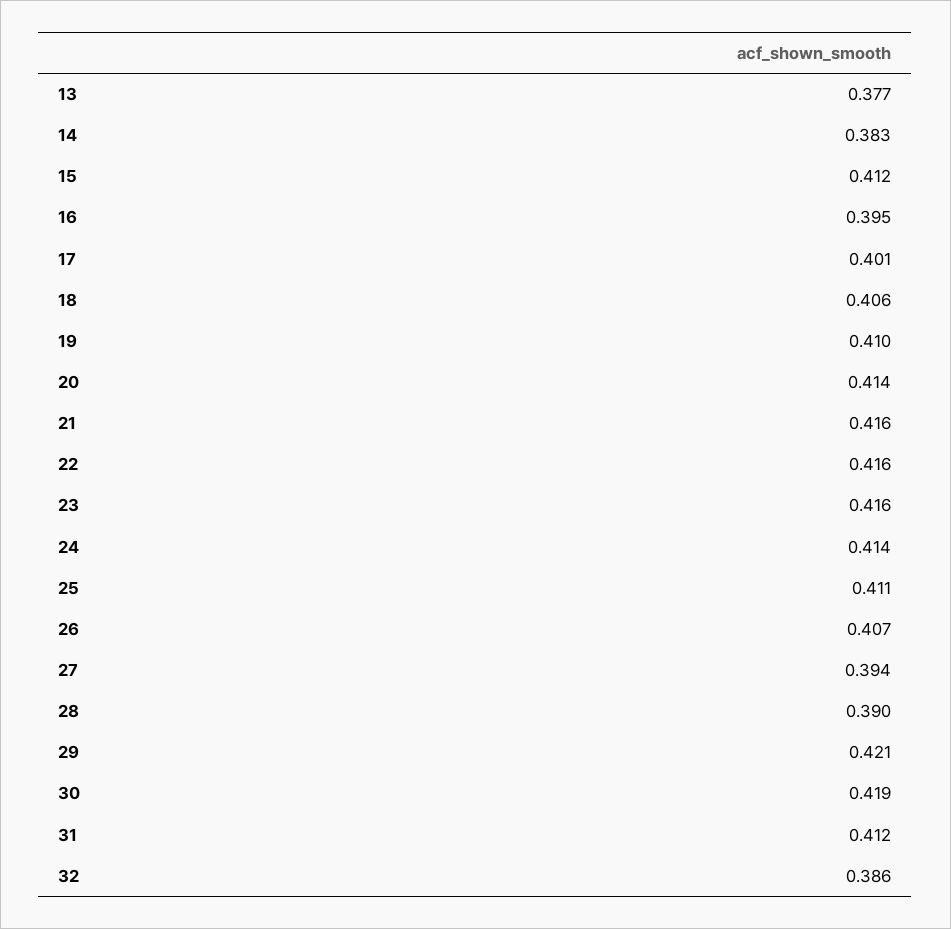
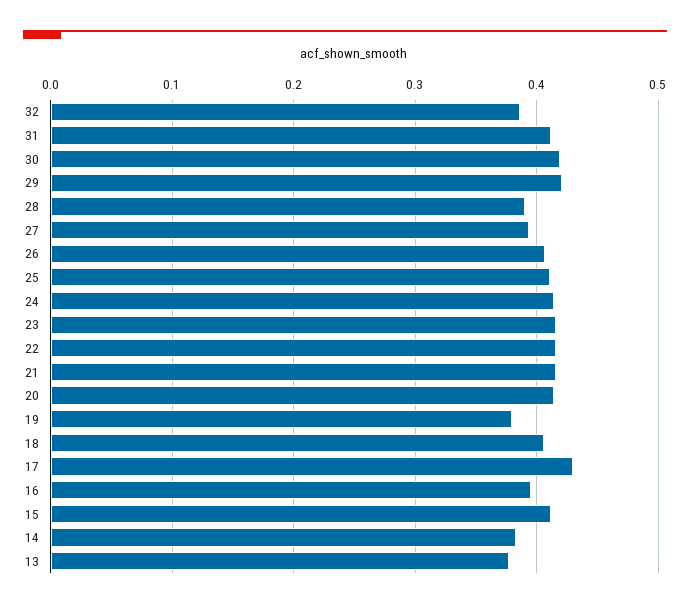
17: 0.401 -> 0.43
19: 0.41 -> 0.38

